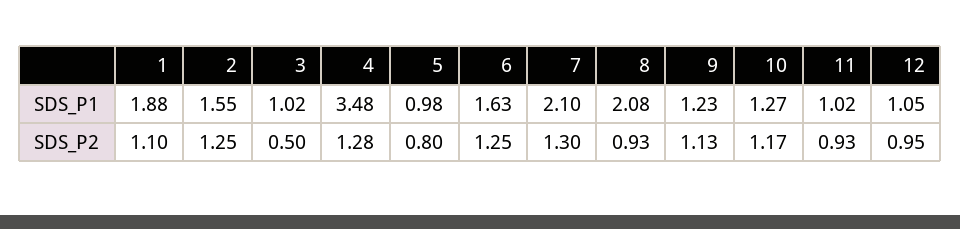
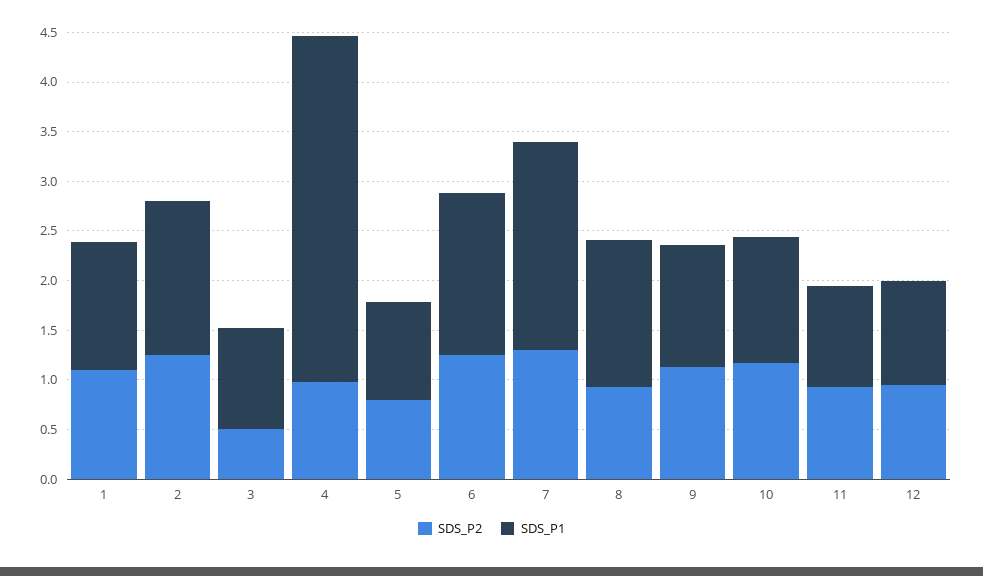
SDS_P1, 1: 1.88 -> 1.3
SDS_P1, 8: 2.08 -> 1.5
SDS_P2, 4: 1.28 -> 1

